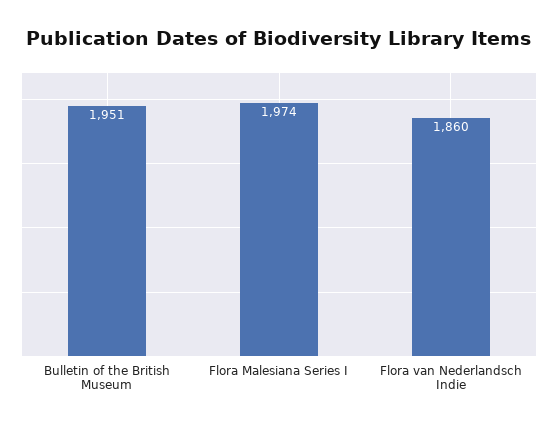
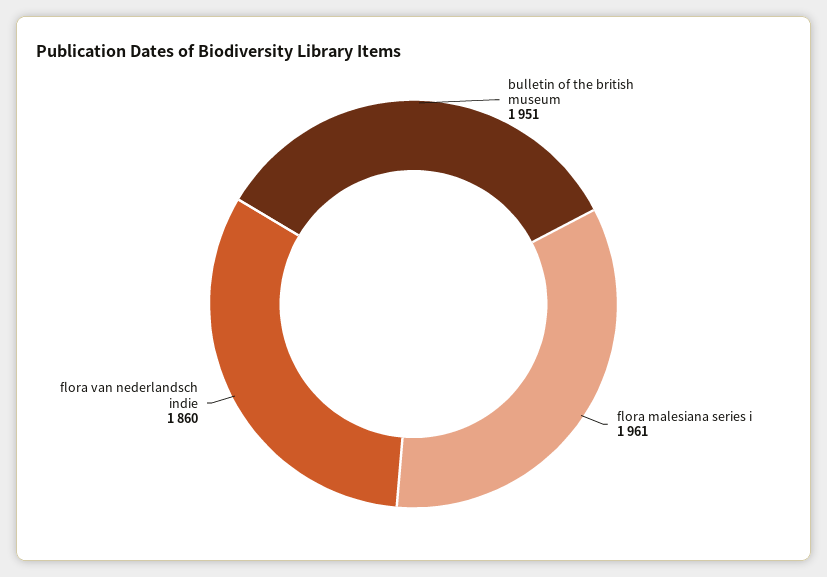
Flora Malesiana Series I: 1974 -> 1961

